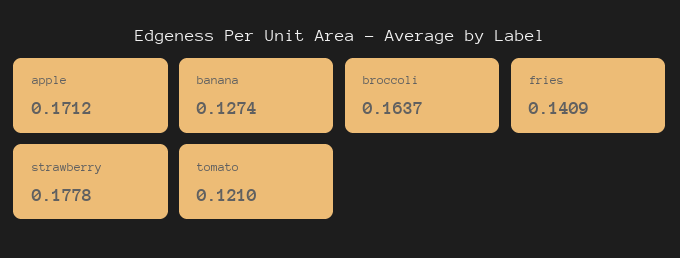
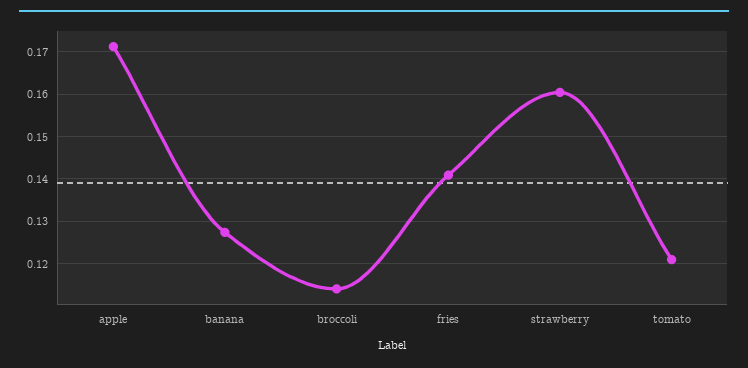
broccoli: 0.1637 -> 0.114
strawberry: 0.1778 -> 0.16

